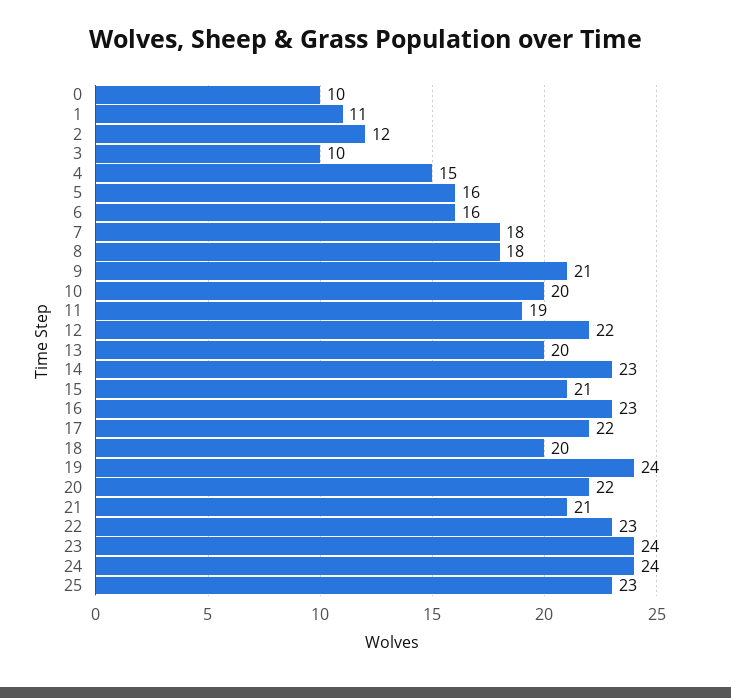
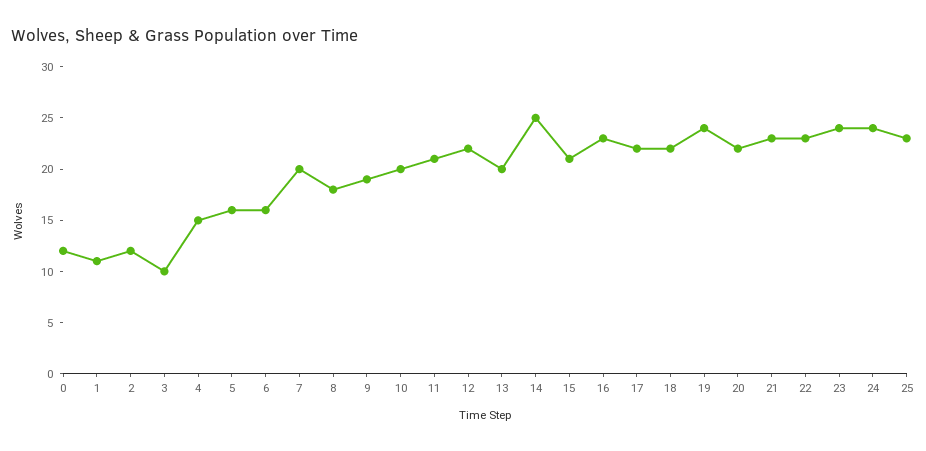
0: 10 -> 12
7: 18 -> 20
9: 21 -> 19
11: 19 -> 21
14: 23 -> 25
18: 20 -> 22
21: 21 -> 23

